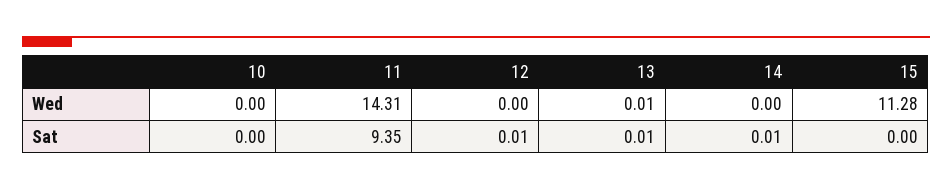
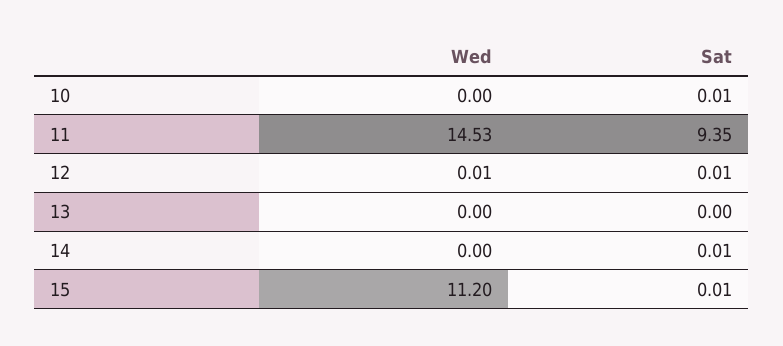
11, Wed: 14.31 -> 14.53
12, Wed: 0 -> 0.01
13, Wed: 0.01 -> 0
15, Wed: 11.28 -> 11.2
10, Sat: 0 -> 0.01
13, Sat: 0.01 -> 0
15, Sat: 0 -> 0.01

